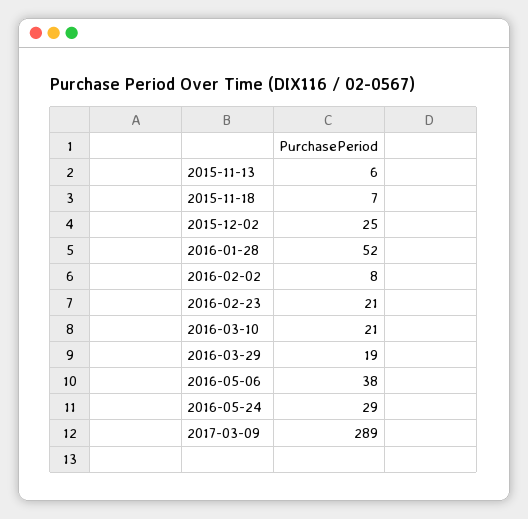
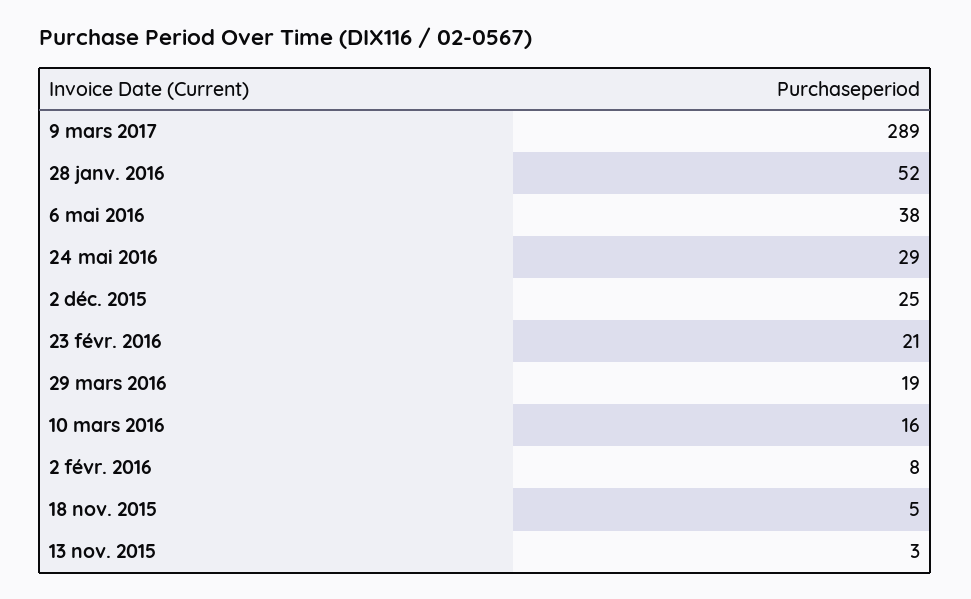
2015-11-13: 6 -> 3
2015-11-18: 7 -> 5
2016-03-10: 21 -> 16

